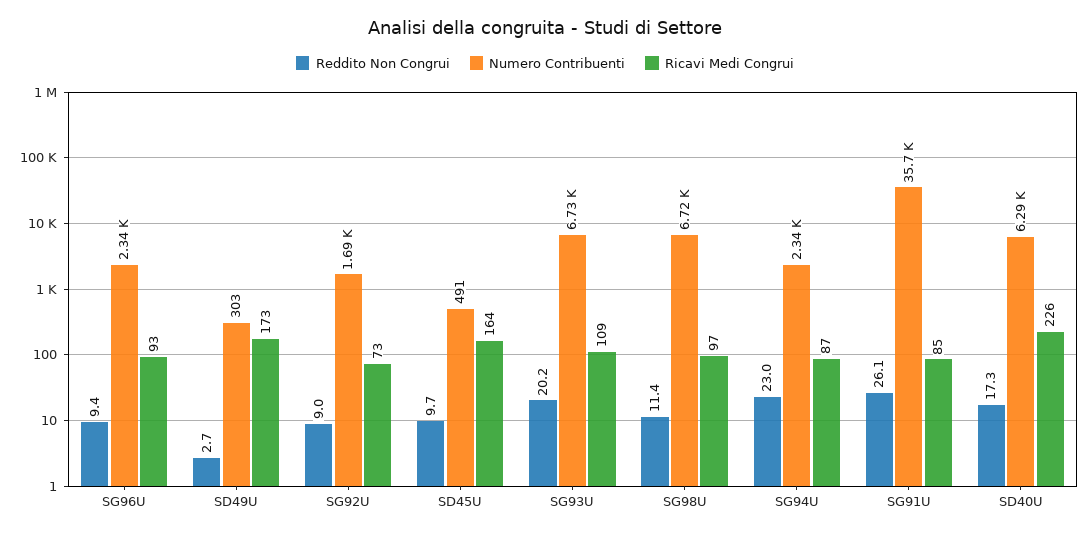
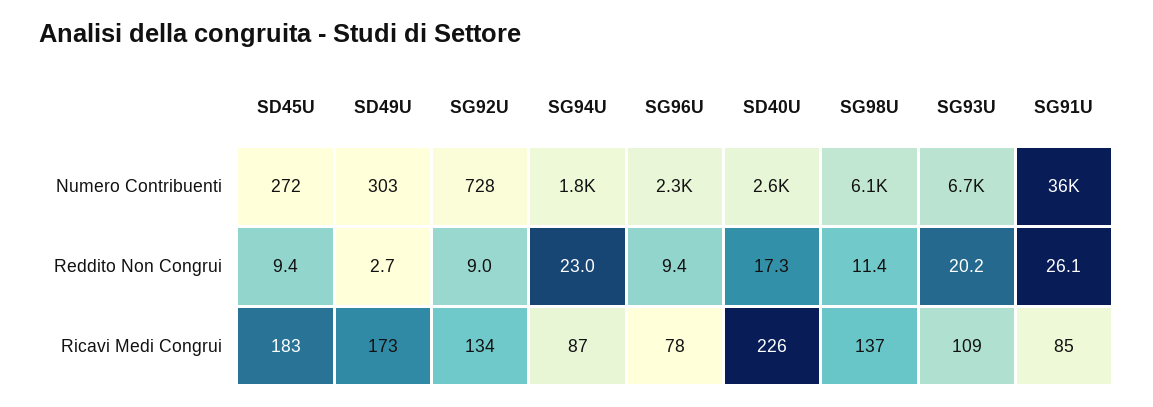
Ricavi Medi Congrui, SG96U: 93 -> 78
Numero Contribuenti, SG92U: 1690 -> 728
Ricavi Medi Congrui, SG92U: 73 -> 134
Reddito Non Congrui, SD45U: 9.7 -> 9.4
Numero Contribuenti, SD45U: 491 -> 272
Ricavi Medi Congrui, SD45U: 164 -> 183
Numero Contribuenti, SG98U: 6720 -> 6100
Ricavi Medi Congrui, SG98U: 97 -> 137
Numero Contribuenti, SG94U: 2340 -> 1800
Numero Contribuenti, SD40U: 6290 -> 2600

